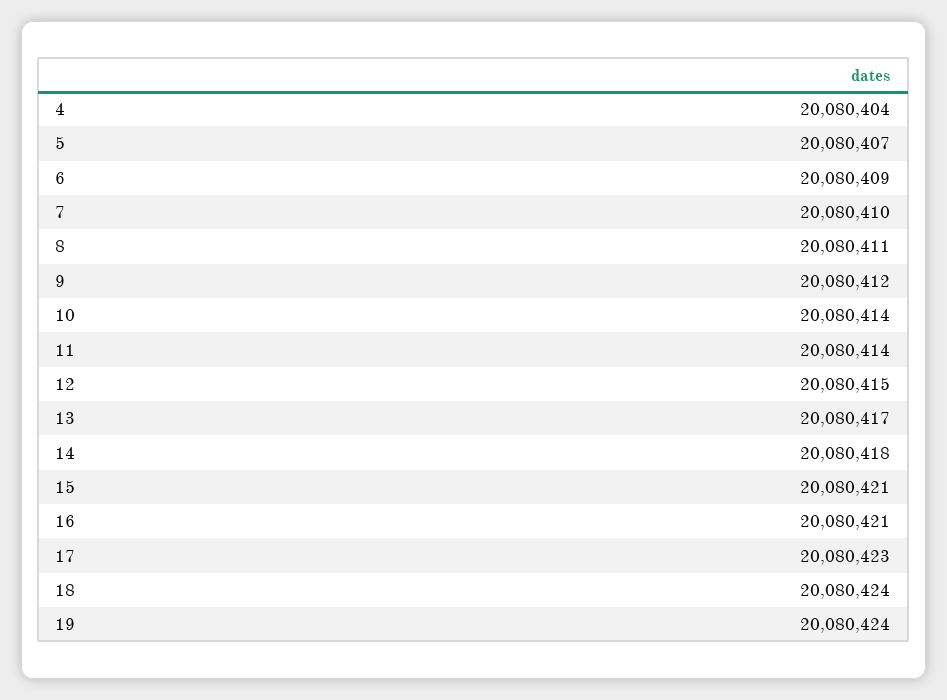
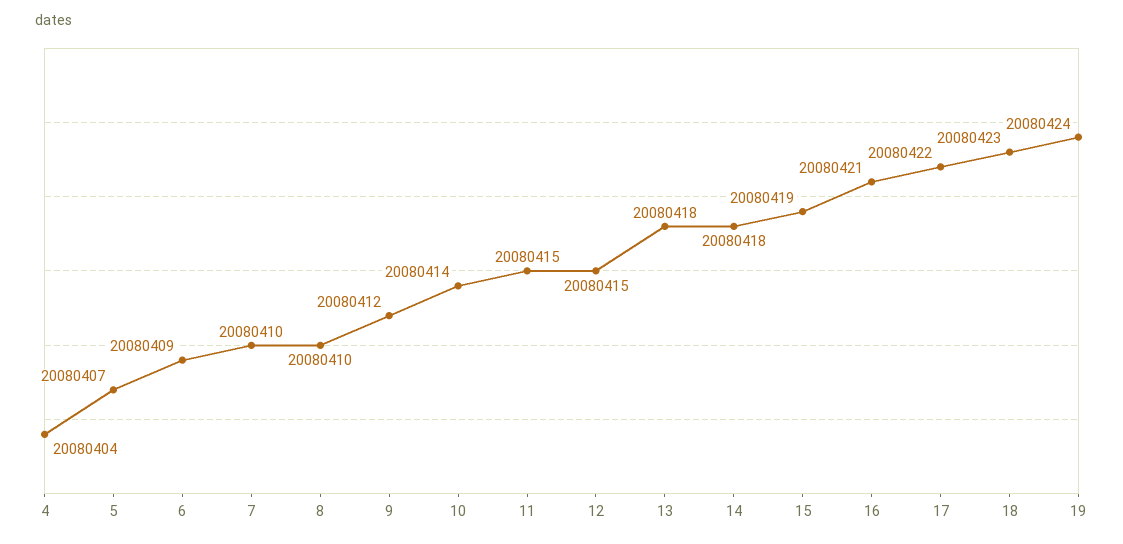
8: 20080411 -> 20080410
11: 20080414 -> 20080415
13: 20080417 -> 20080418
15: 20080421 -> 20080419
17: 20080423 -> 20080422
18: 20080424 -> 20080423

